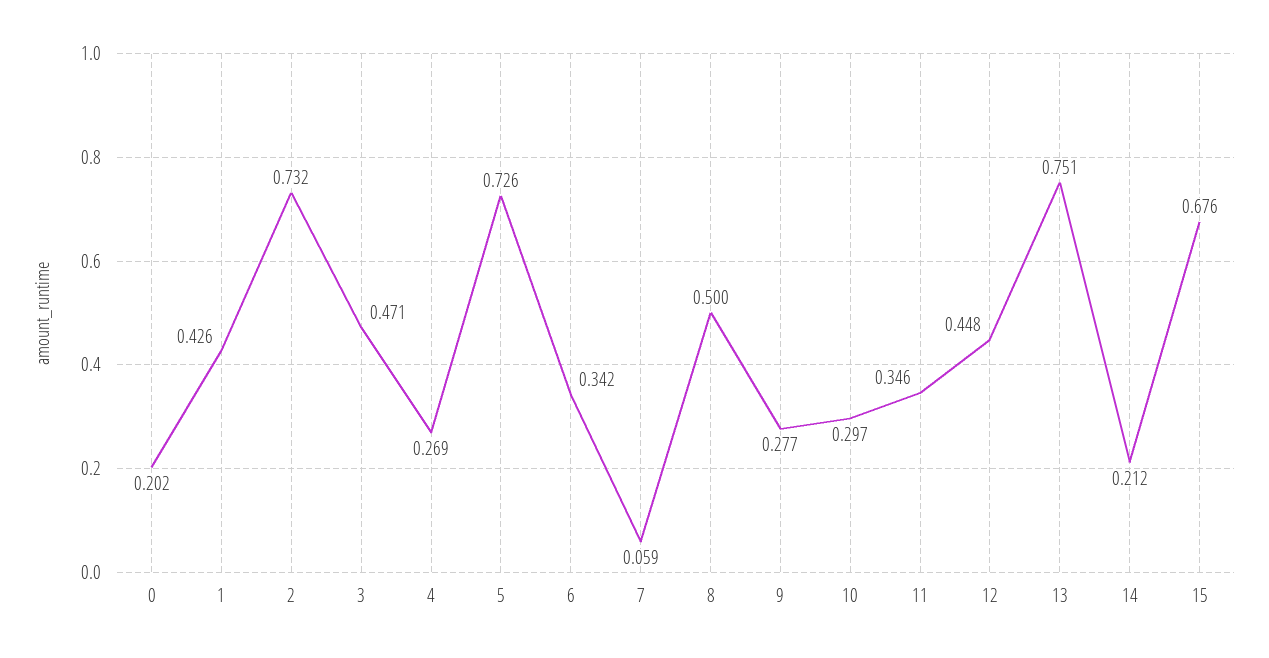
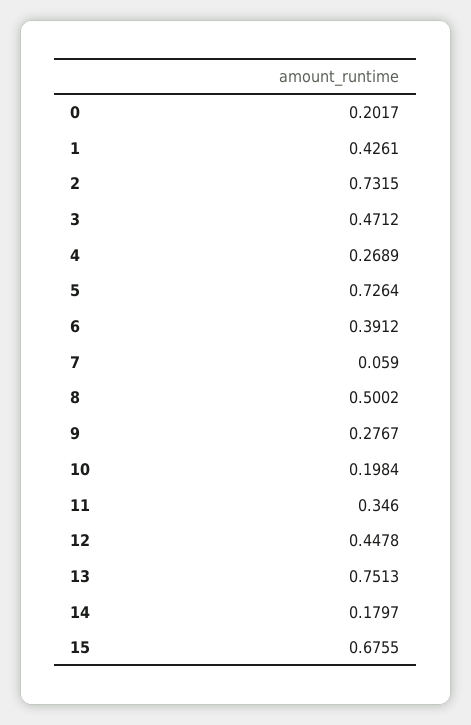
6: 0.342 -> 0.3912
10: 0.297 -> 0.1984
14: 0.212 -> 0.1797

